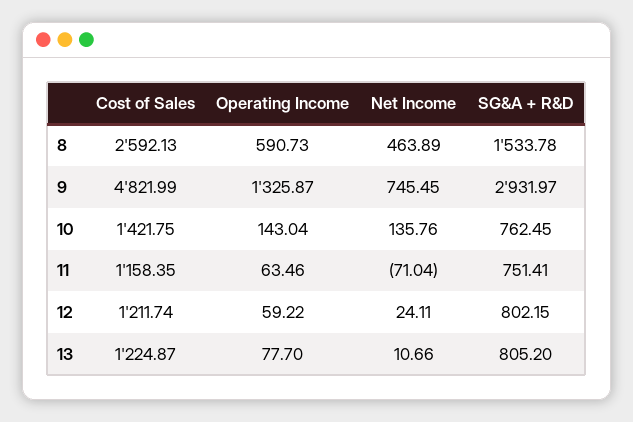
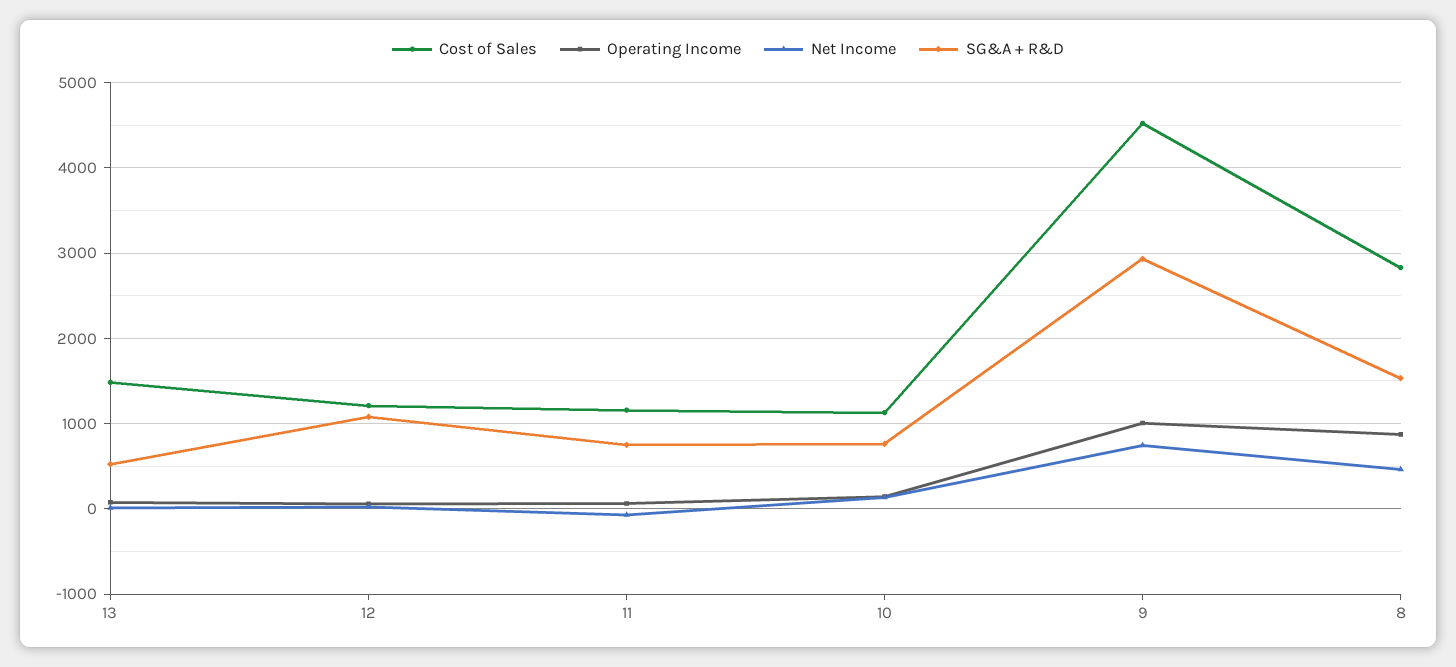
Cost of Sales, 8: 2592.13 -> 2800
Operating Income, 8: 590.73 -> 900
Cost of Sales, 9: 4821.99 -> 4500
Operating Income, 9: 1325.87 -> 1000
Cost of Sales, 10: 1421.75 -> 1100
SG&A + R&D, 12: 802.15 -> 1100
Cost of Sales, 13: 1224.87 -> 1500
SG&A + R&D, 13: 805.2 -> 500

